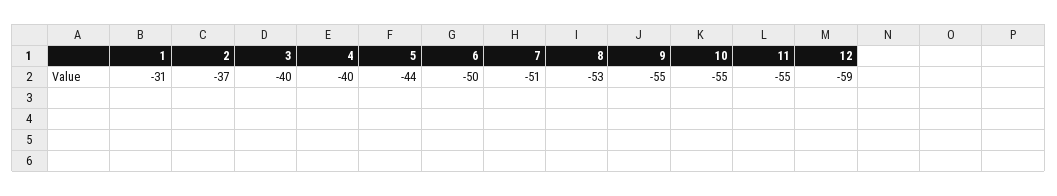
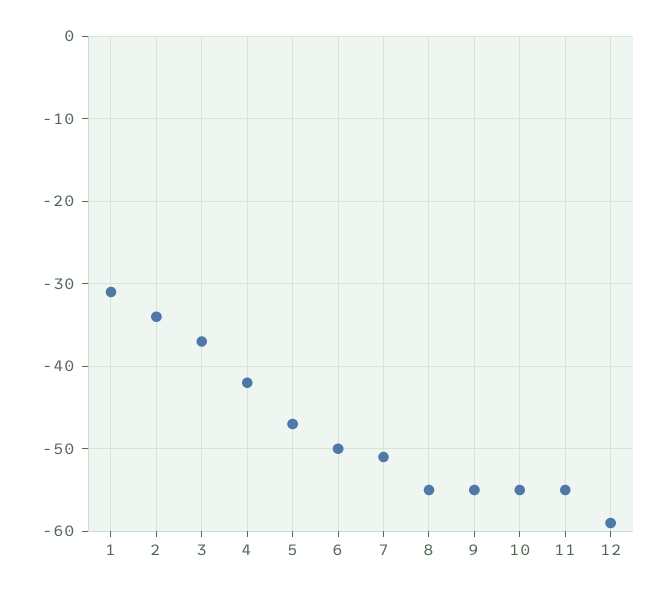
2: -37 -> -34
3: -40 -> -37
4: -40 -> -42
5: -44 -> -47
8: -53 -> -55

